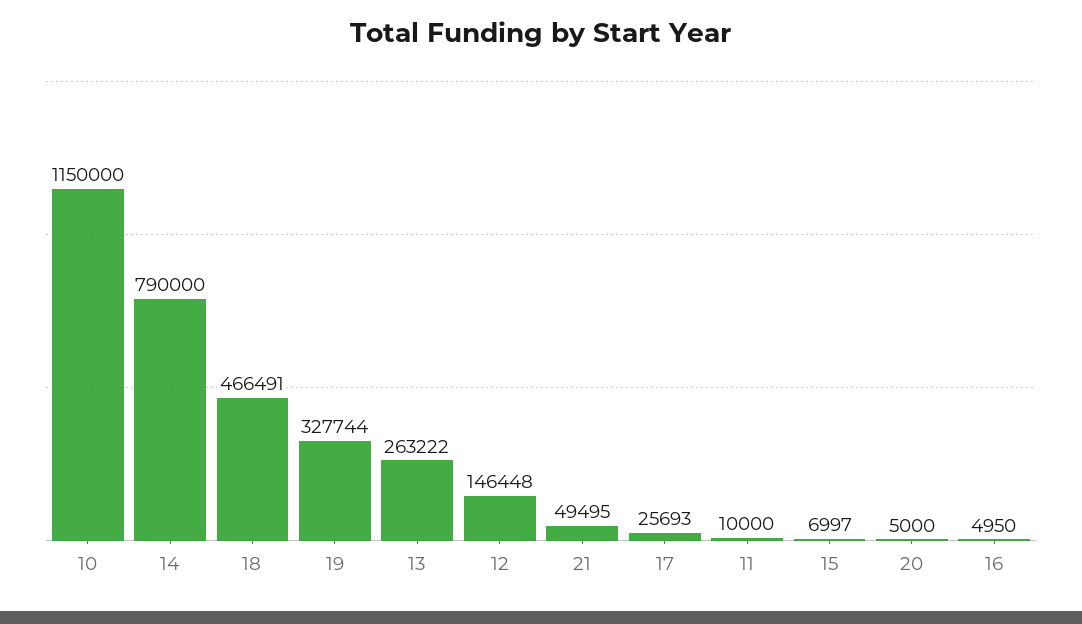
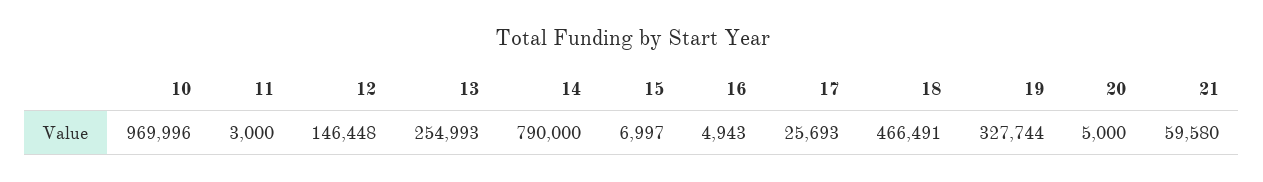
10: 1150000 -> 969996
13: 263222 -> 254993
21: 49495 -> 59580
11: 10000 -> 3000
16: 4950 -> 4943

